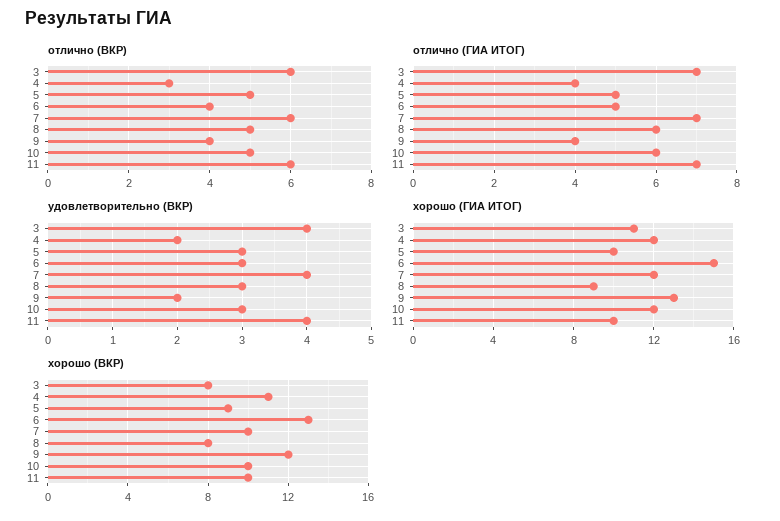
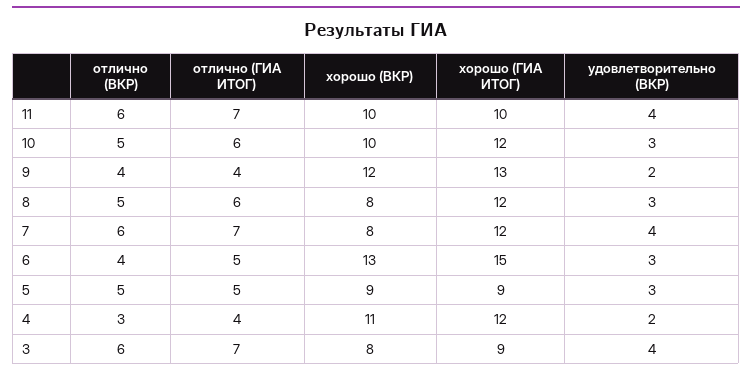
хорошо (ГИА ИТОГ), 3: 11 -> 9
хорошо (ГИА ИТОГ), 5: 10 -> 9
хорошо (ГИА ИТОГ), 8: 9 -> 12
хорошо (ВКР), 7: 10 -> 8

